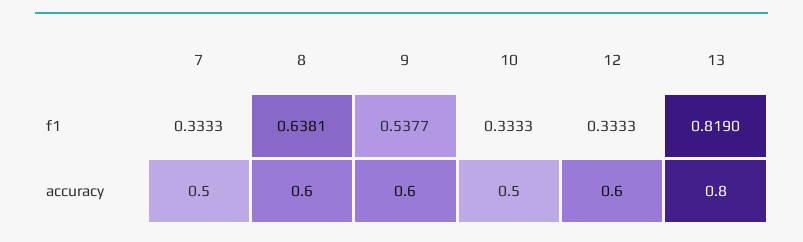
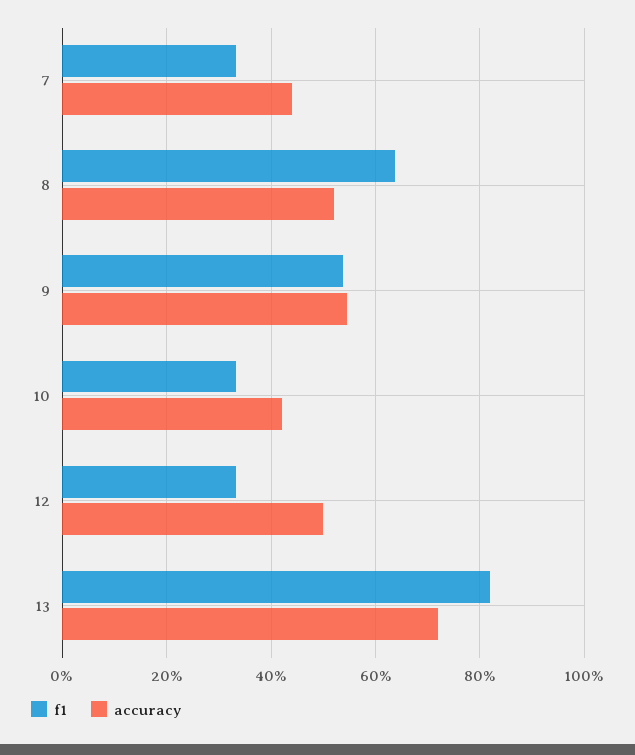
accuracy, 7: 0.5 -> 0.44
accuracy, 8: 0.6 -> 0.52
accuracy, 9: 0.6 -> 0.54
accuracy, 10: 0.5 -> 0.42
accuracy, 12: 0.6 -> 0.5
accuracy, 13: 0.8 -> 0.72

